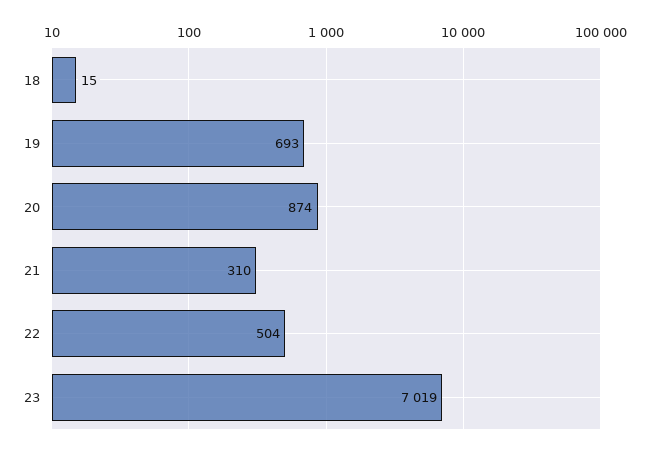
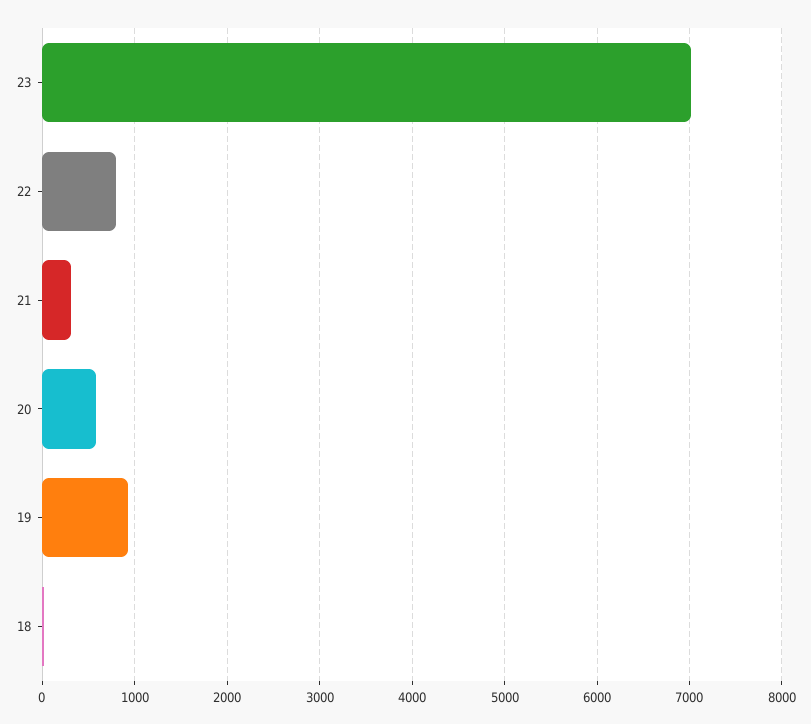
19: 693 -> 900
20: 874 -> 600
22: 504 -> 800

